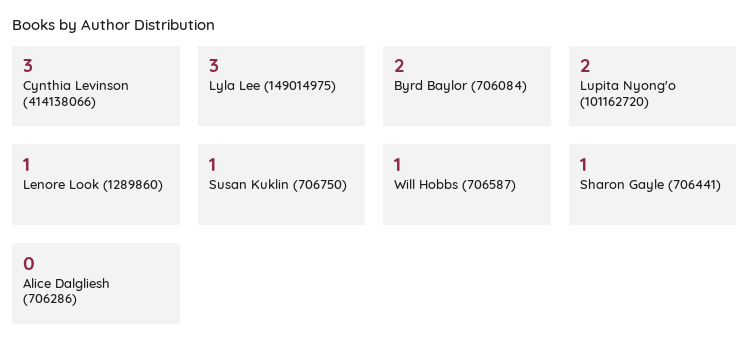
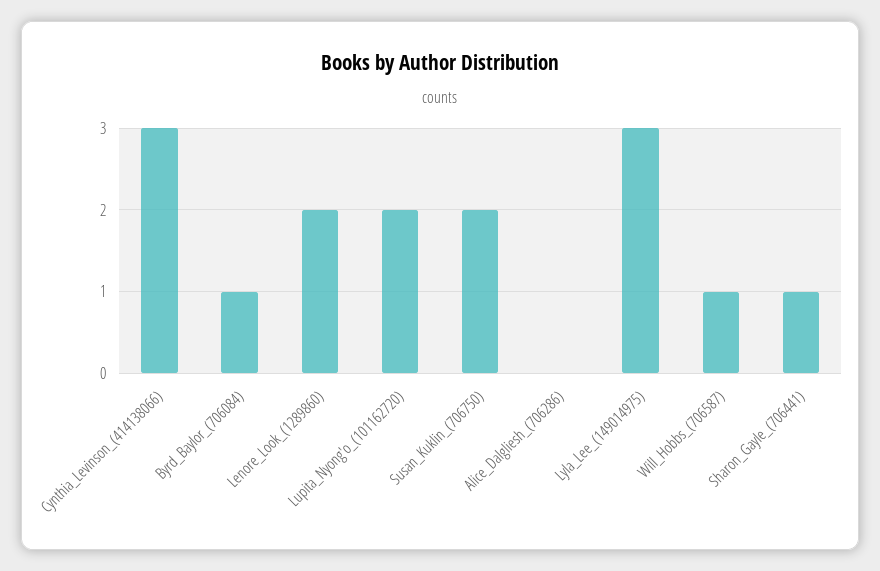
Byrd Baylor (706084): 2 -> 1
Lenore Look (1289860): 1 -> 2
Susan Kuklin (706750): 1 -> 2

